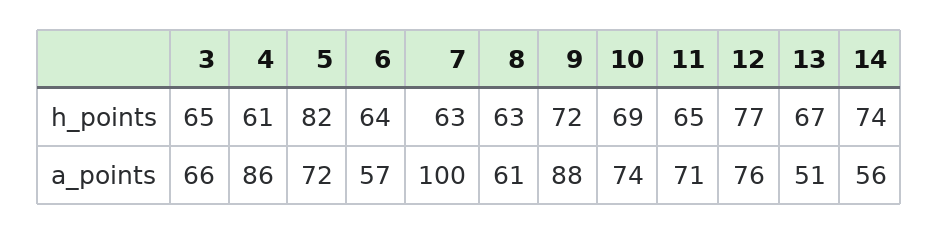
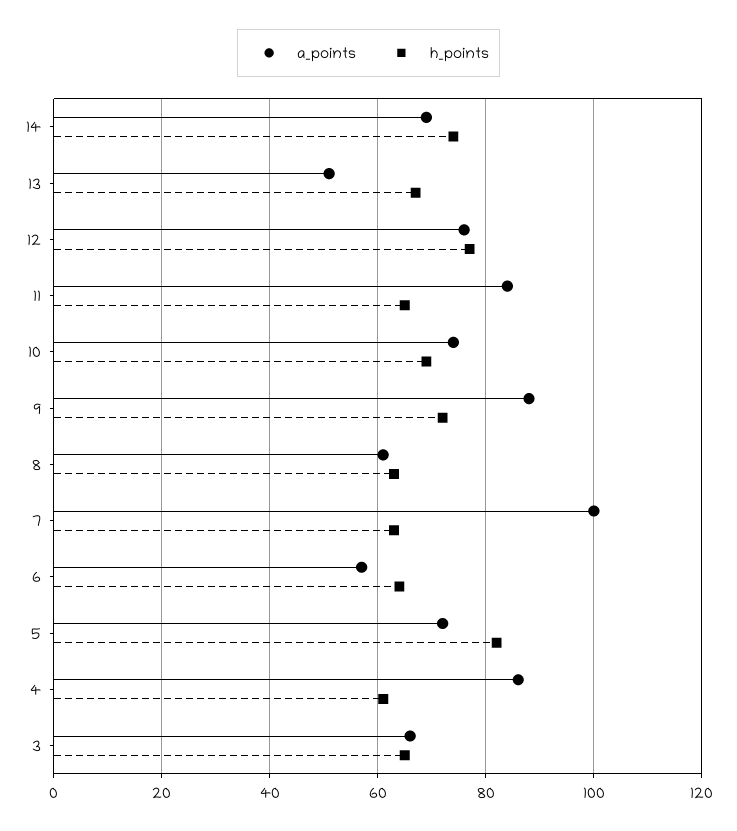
a_points, 11: 71 -> 85
a_points, 14: 56 -> 70

